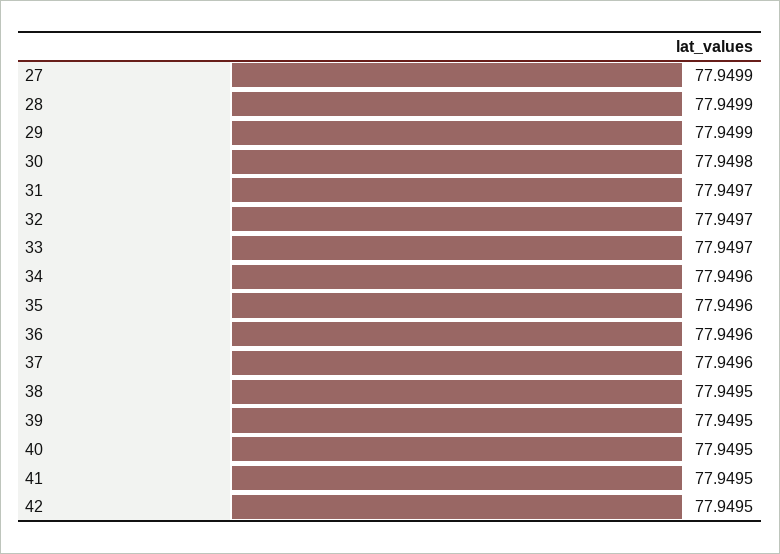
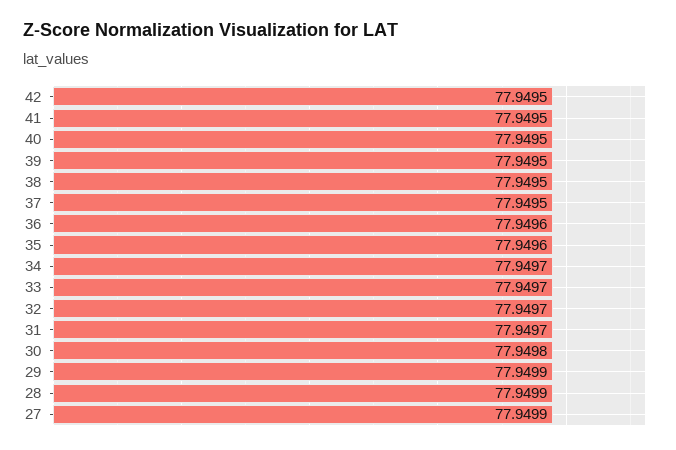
34: 77.9496 -> 77.9497
37: 77.9496 -> 77.9495

